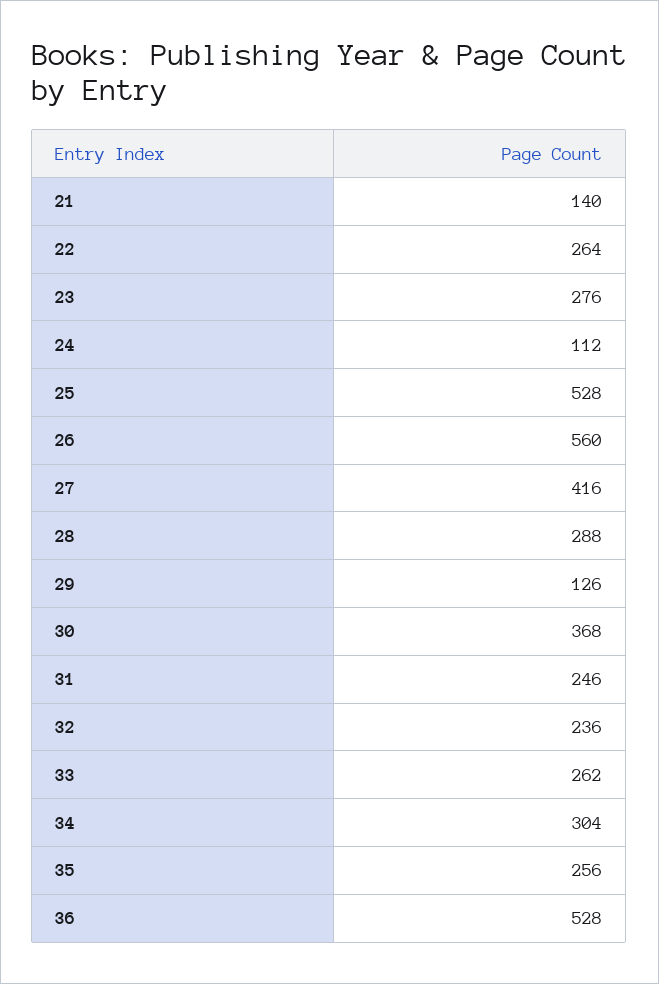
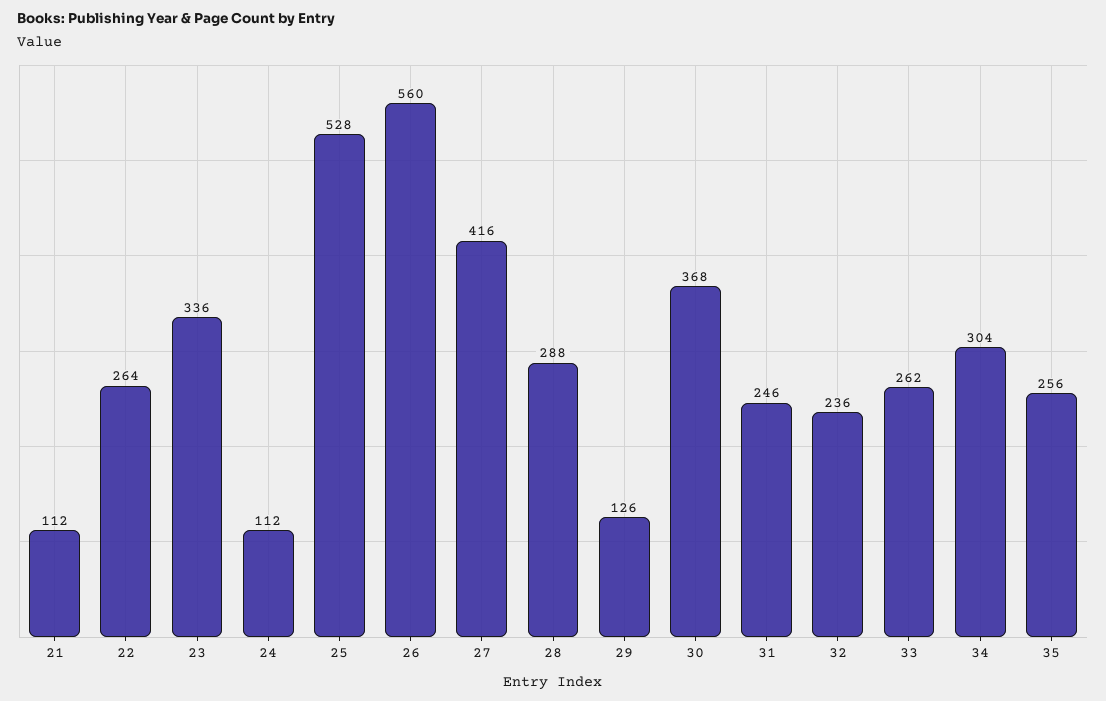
21: 140 -> 112
23: 276 -> 336
36: 528 -> none

